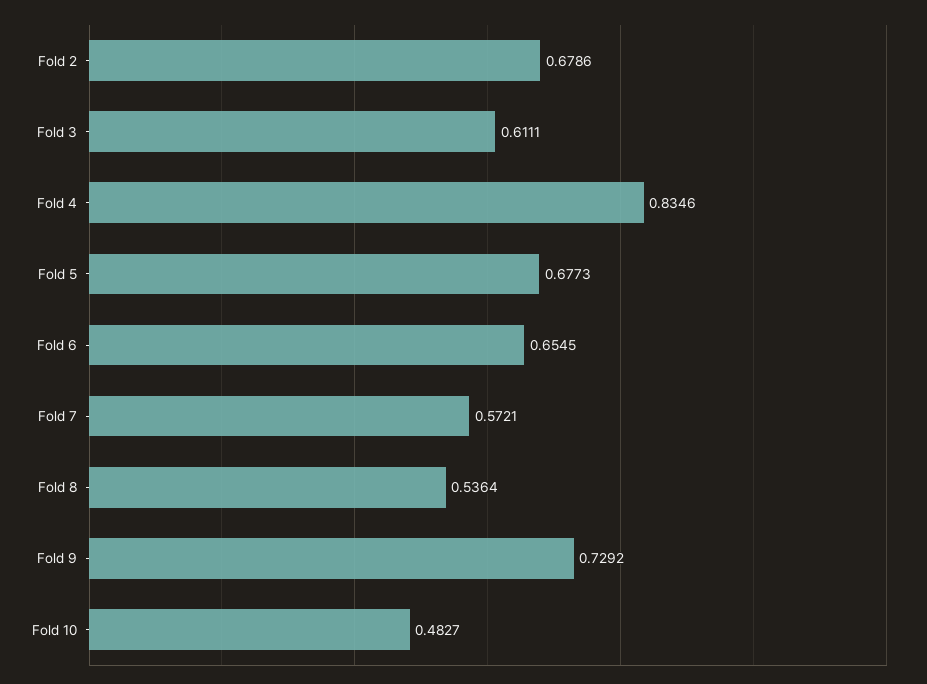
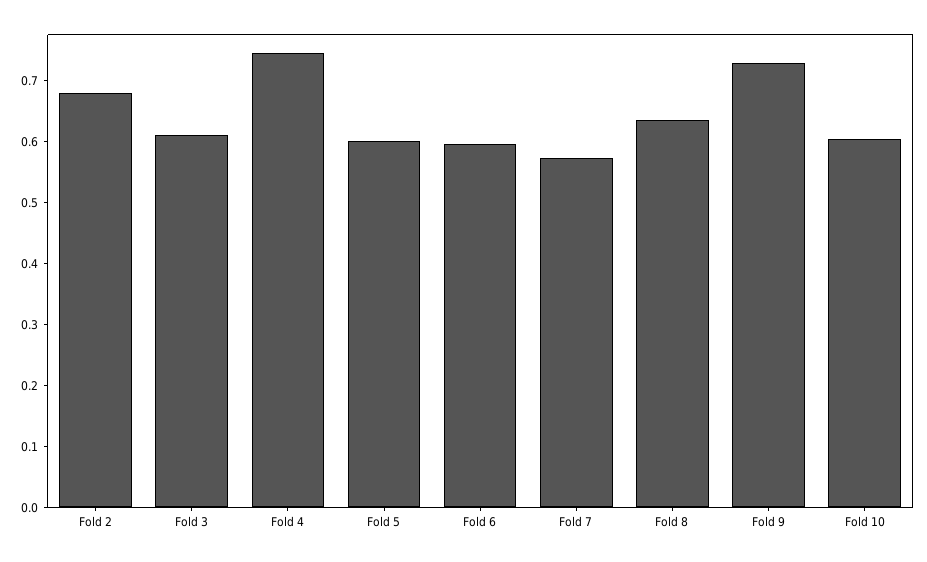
Fold 4: 0.8346 -> 0.74
Fold 5: 0.6773 -> 0.6
Fold 6: 0.6545 -> 0.6
Fold 8: 0.5364 -> 0.64
Fold 10: 0.4827 -> 0.6

